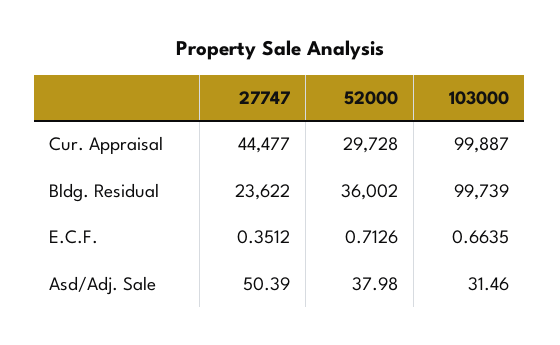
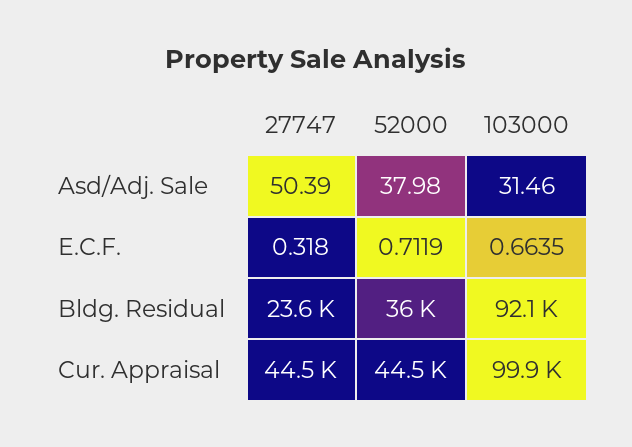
52000, Cur. Appraisal: 29728 -> 44500
103000, Bldg. Residual: 99739 -> 92100
27747, E.C.F.: 0.3512 -> 0.318
52000, E.C.F.: 0.7126 -> 0.7119

